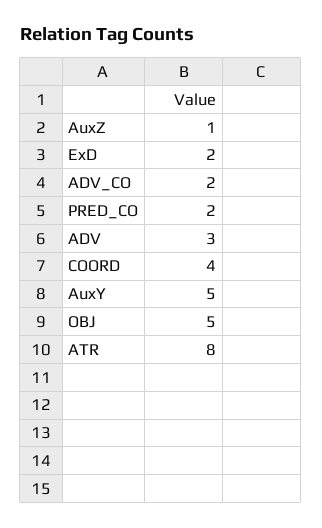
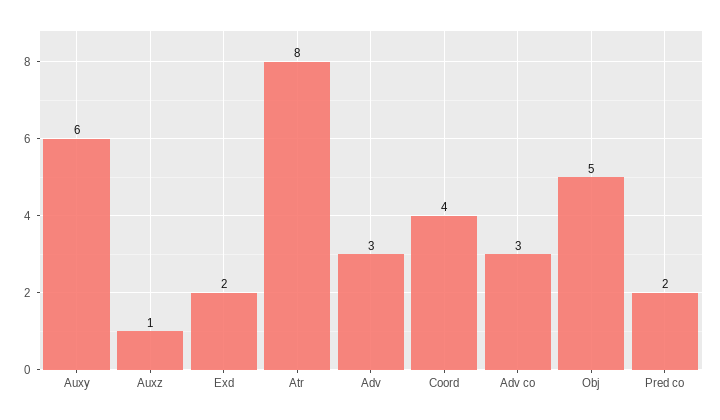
ADV_CO: 2 -> 3
AuxY: 5 -> 6

